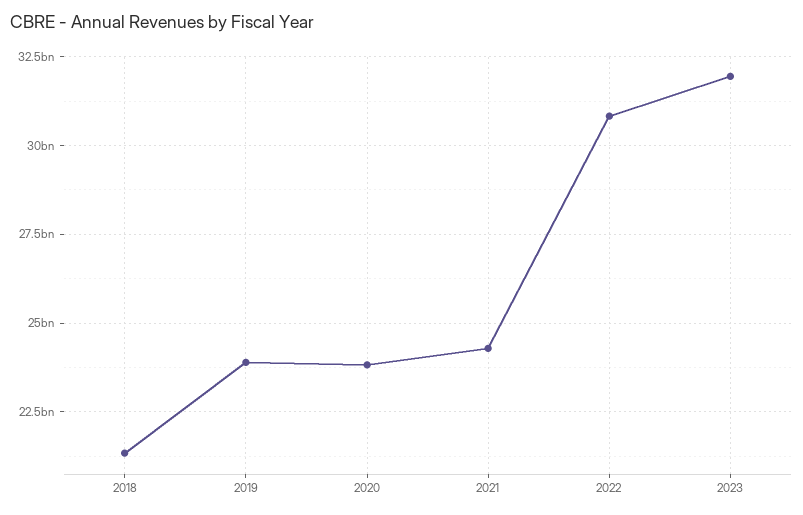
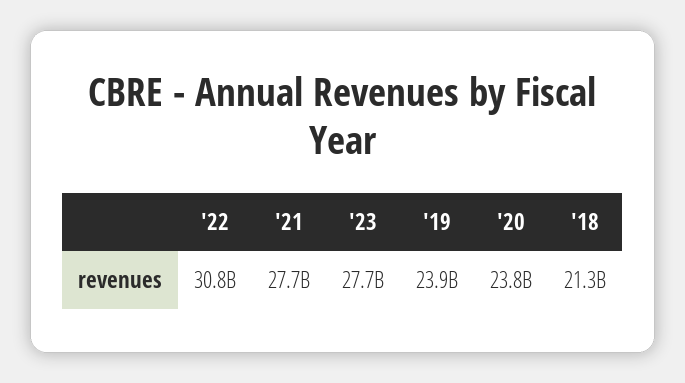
2021: 24250000000 -> 27700000000
2023: 32000000000 -> 27700000000

